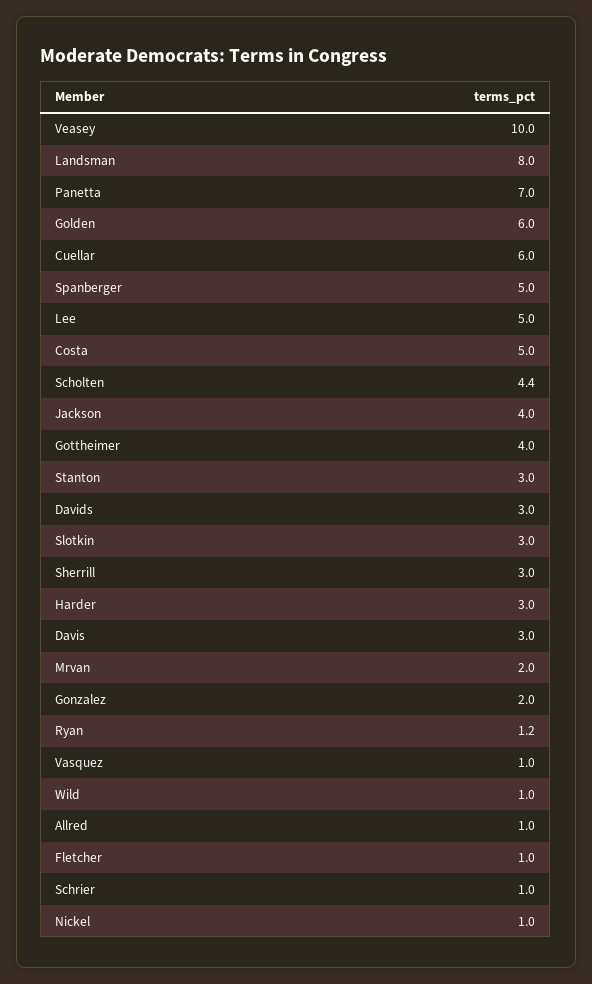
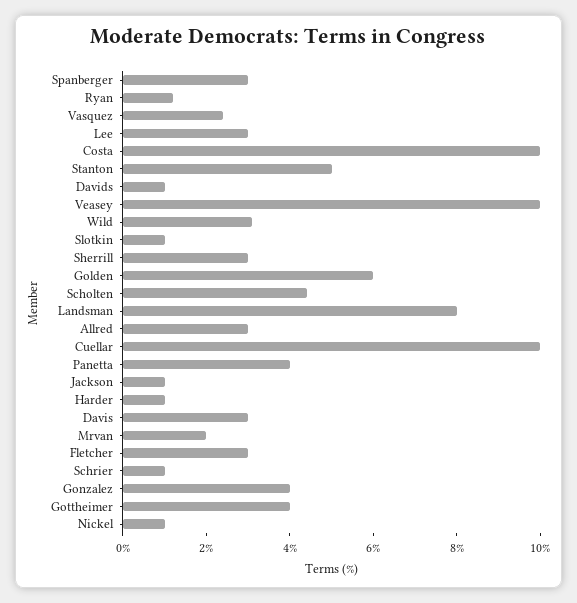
Panetta: 7 -> 4
Cuellar: 6 -> 10
Spanberger: 5 -> 3
Lee: 5 -> 3
Costa: 5 -> 10
Jackson: 4 -> 1
Stanton: 3 -> 5
Davids: 3 -> 1
Slotkin: 3 -> 1
Harder: 3 -> 1
Gonzalez: 2 -> 4
Vasquez: 1 -> 2.5
Wild: 1 -> 3
Allred: 1 -> 3
Fletcher: 1 -> 3

